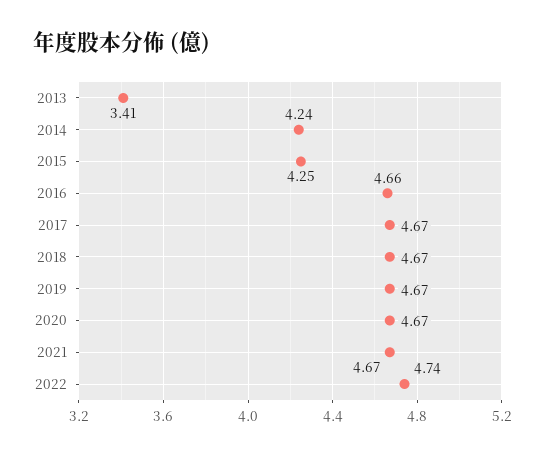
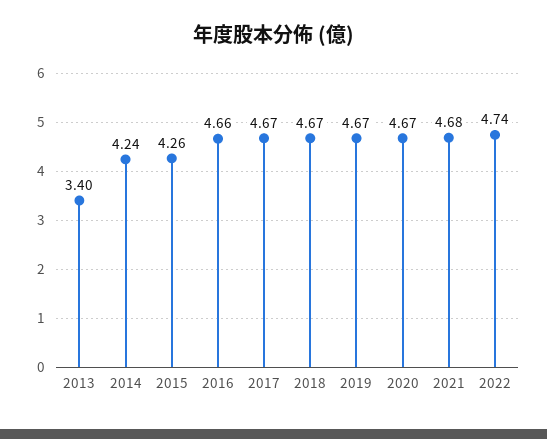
2013: 3.41 -> 3.4
2015: 4.25 -> 4.26
2021: 4.67 -> 4.68

